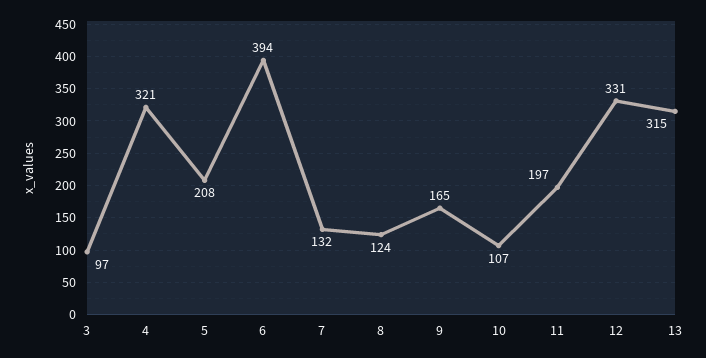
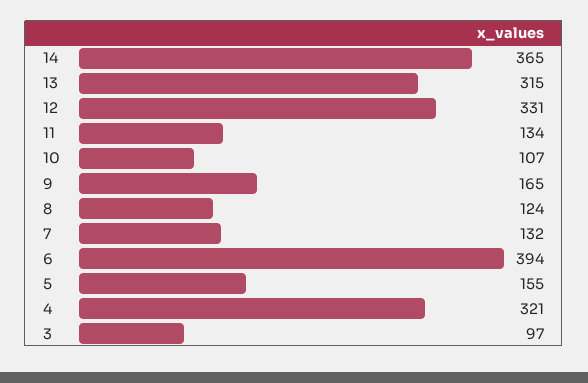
5: 208 -> 155
11: 197 -> 134
14: none -> 365

